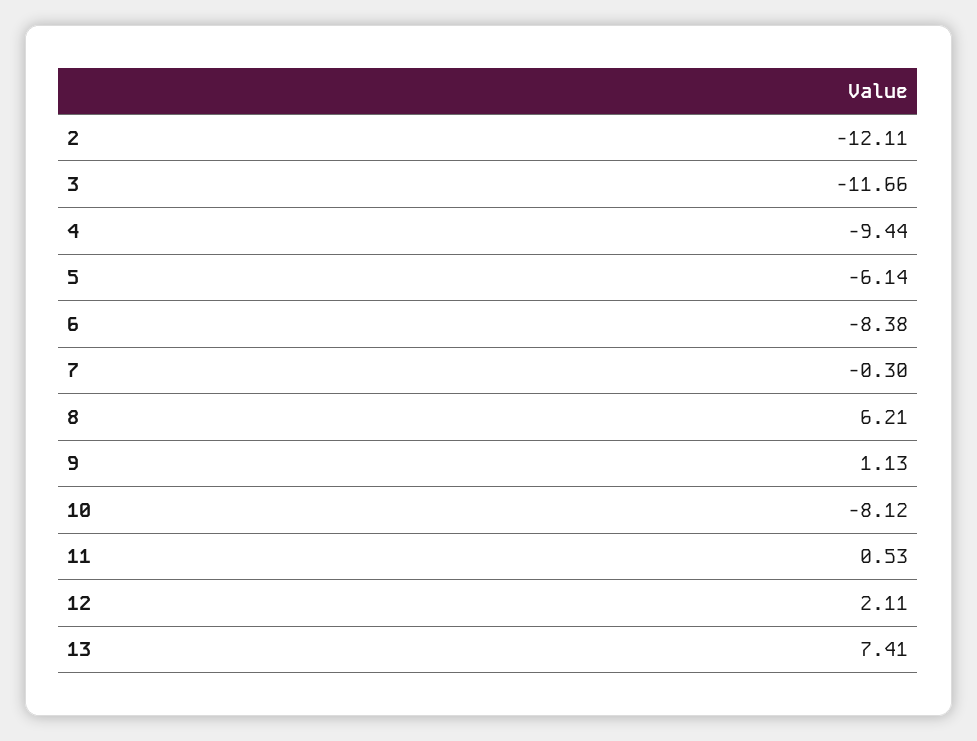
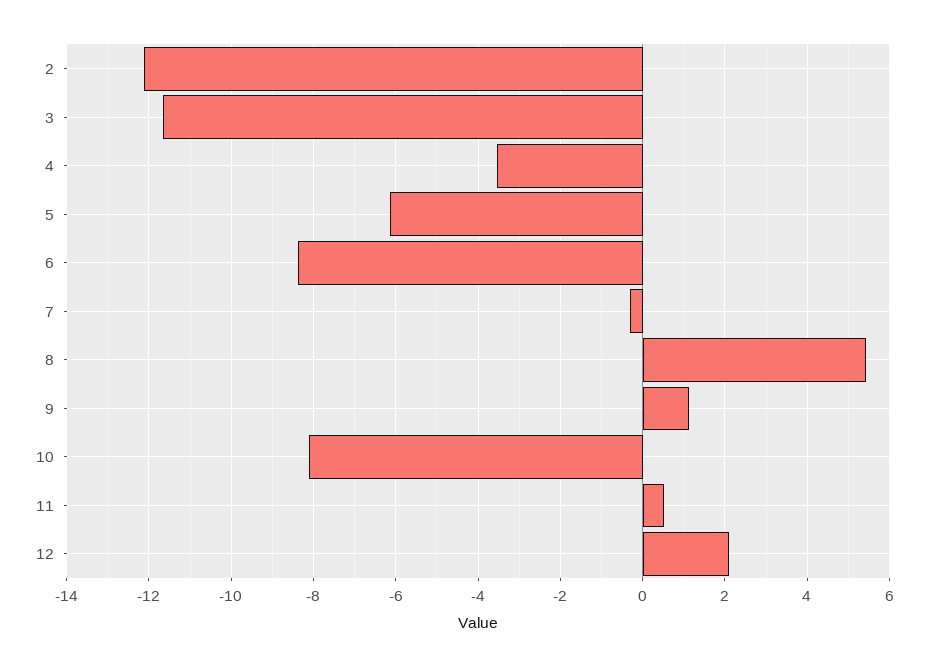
4: -9.44 -> -3.6
8: 6.21 -> 5.4
13: 7.41 -> none

